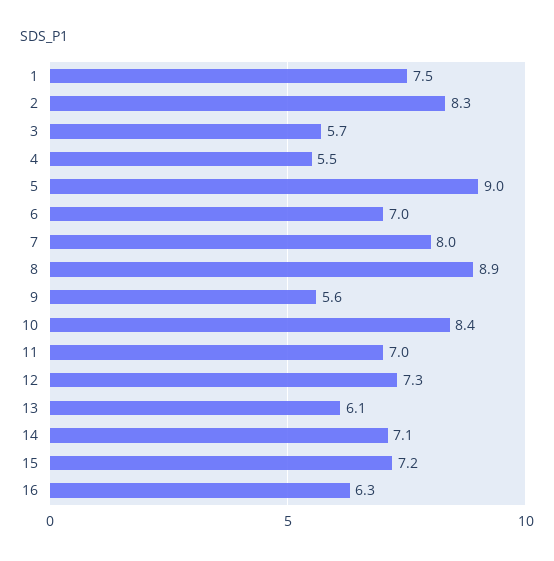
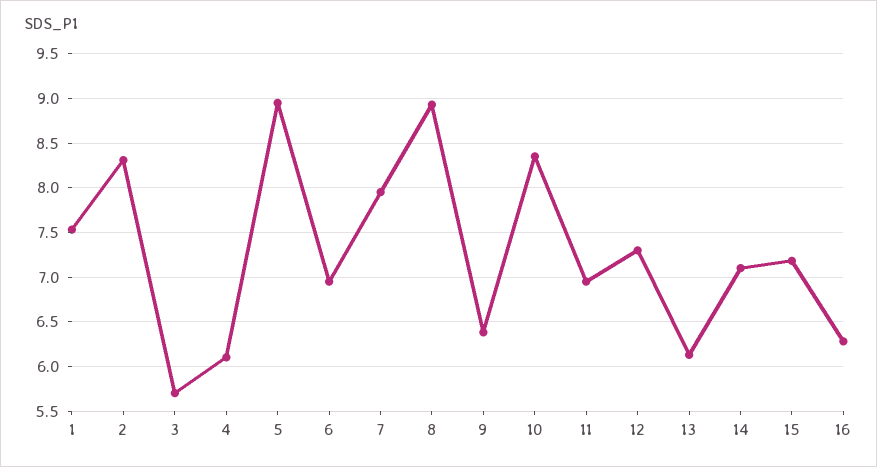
4: 5.5 -> 6.1
9: 5.6 -> 6.4

